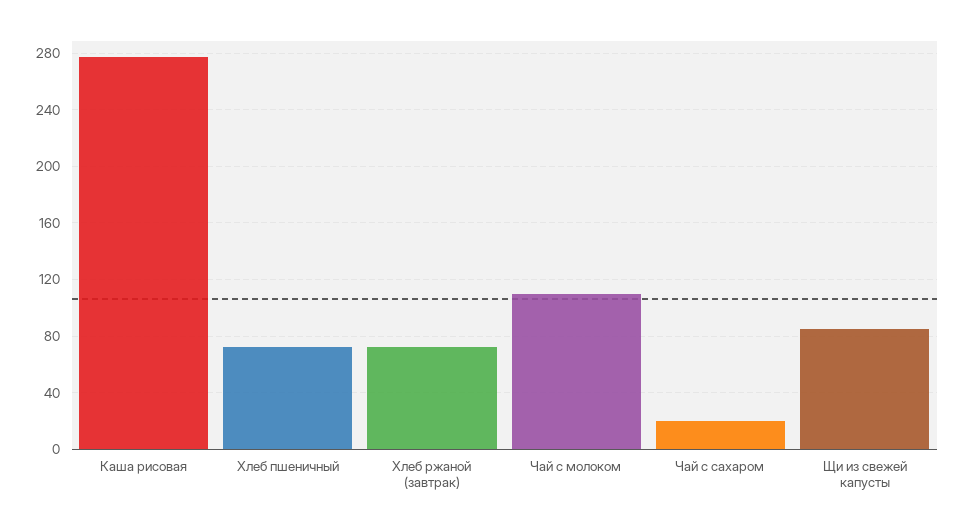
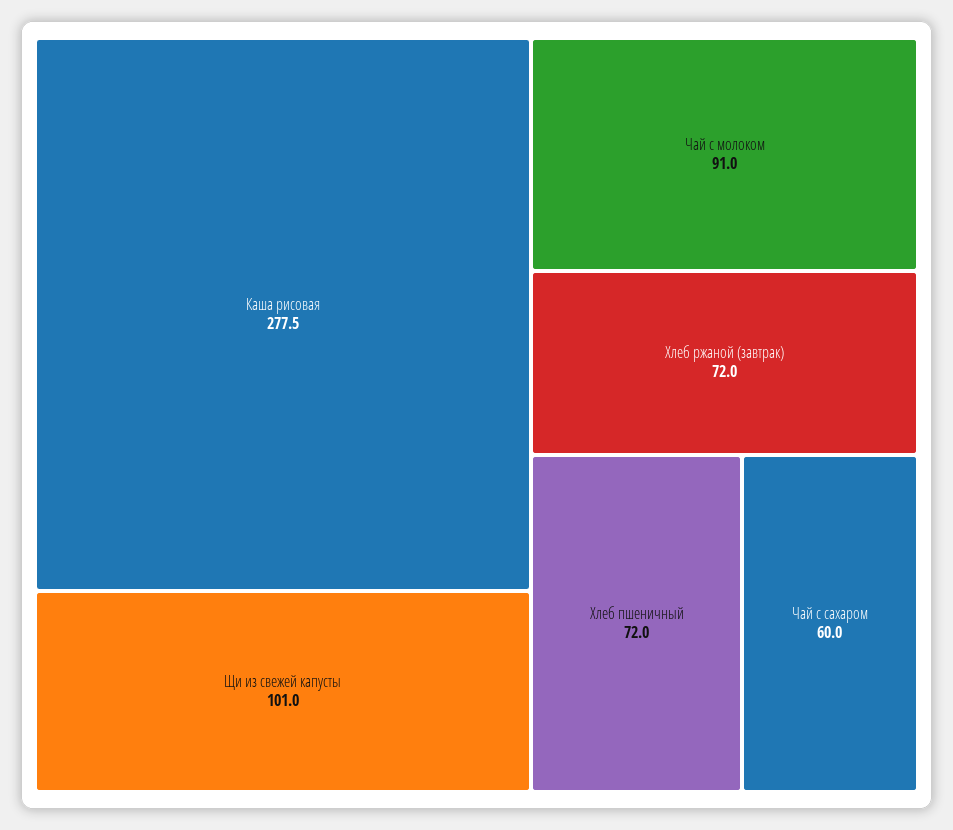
Чай с молоком: 110 -> 91
Чай с сахаром: 20 -> 60
Щи из свежей капусты: 85 -> 101

